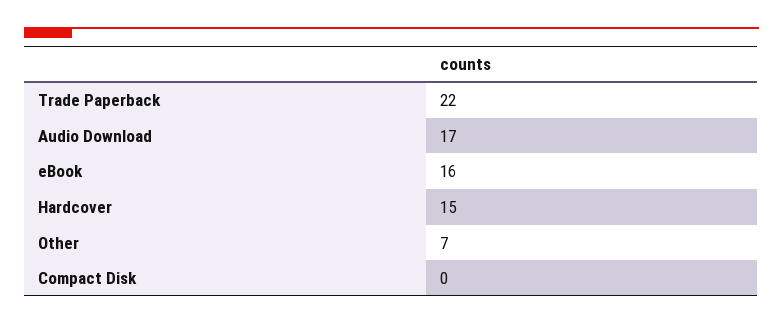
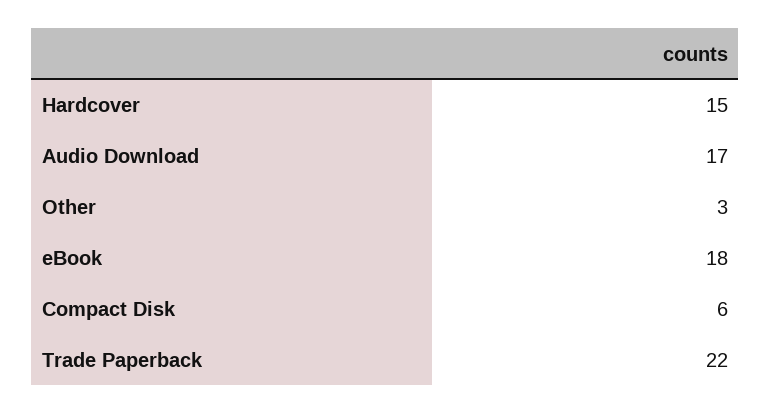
eBook: 16 -> 18
Other: 7 -> 3
Compact Disk: 0 -> 6

